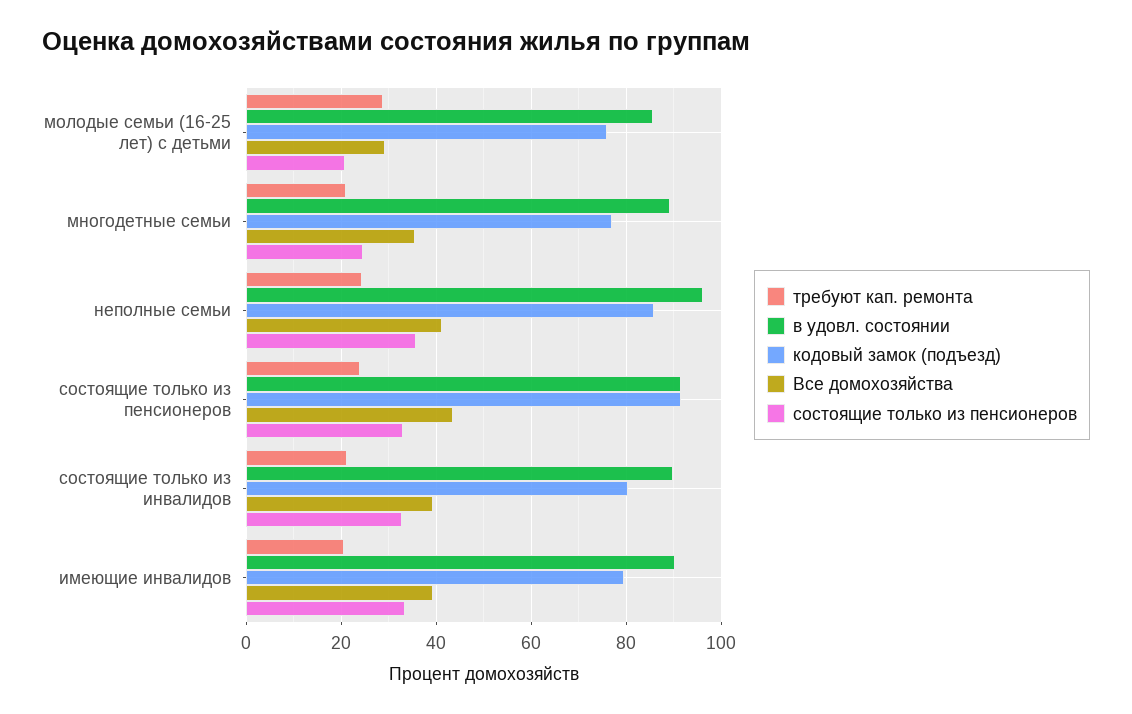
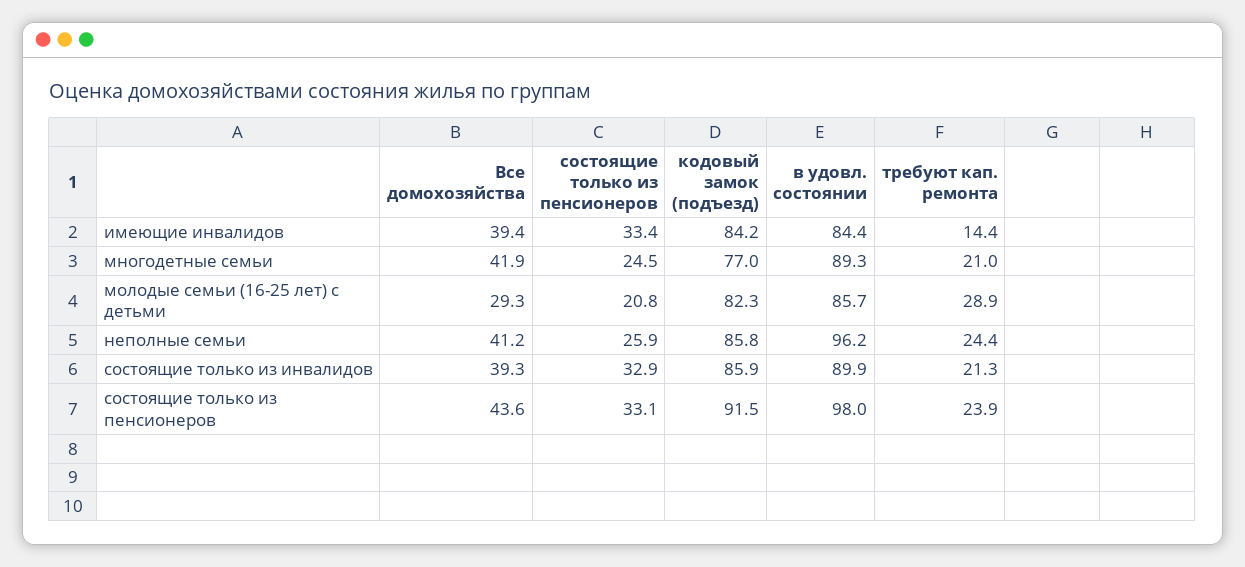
кодовый замок (подъезд), молодые семьи (16-25 лет) с детьми: 76 -> 82.3
Все домохозяйства, многодетные семьи: 36 -> 41.9
состоящие только из пенсионеров, неполные семьи: 36 -> 25.9
в удовл. состоянии, состоящие только из пенсионеров: 92 -> 98
кодовый замок (подъезд), состоящие только из инвалидов: 80 -> 85.9
требуют кап. ремонта, имеющие инвалидов: 20 -> 14.4
в удовл. состоянии, имеющие инвалидов: 90 -> 84.4
кодовый замок (подъезд), имеющие инвалидов: 80 -> 84.2

